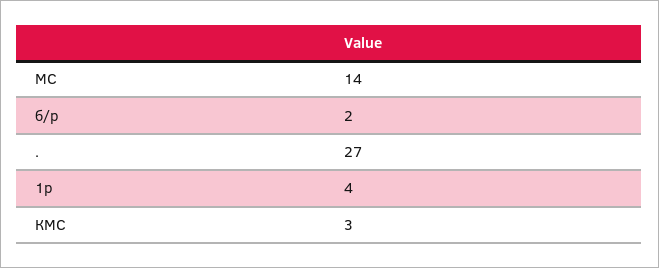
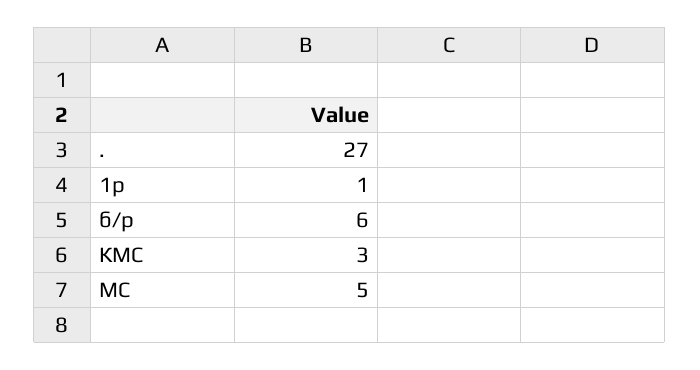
МС: 14 -> 5
б/р: 2 -> 6
1р: 4 -> 1

